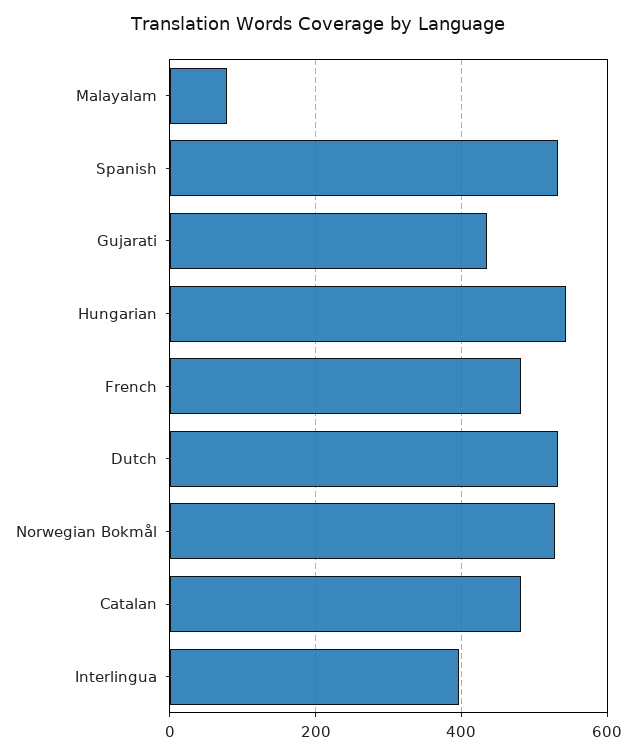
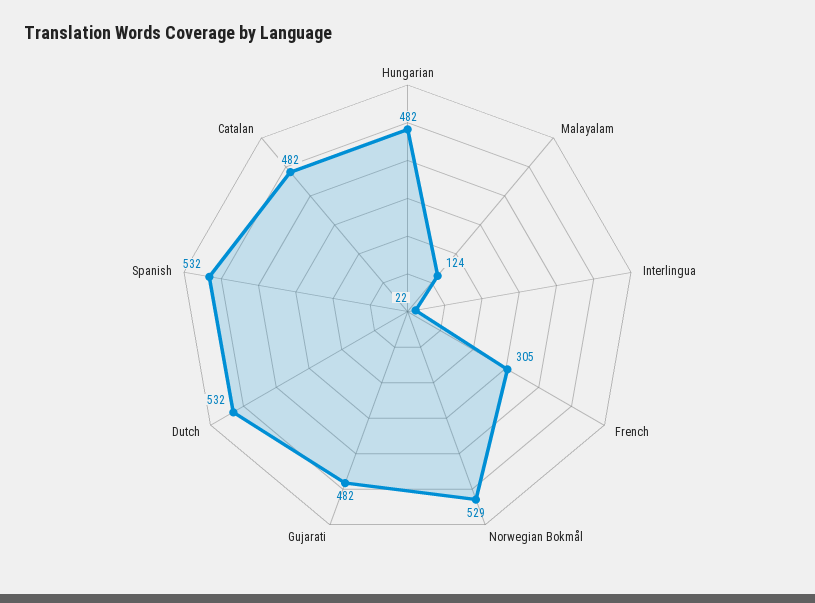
Malayalam: 80 -> 124
Gujarati: 440 -> 482
Hungarian: 540 -> 482
French: 480 -> 305
Interlingua: 400 -> 22

